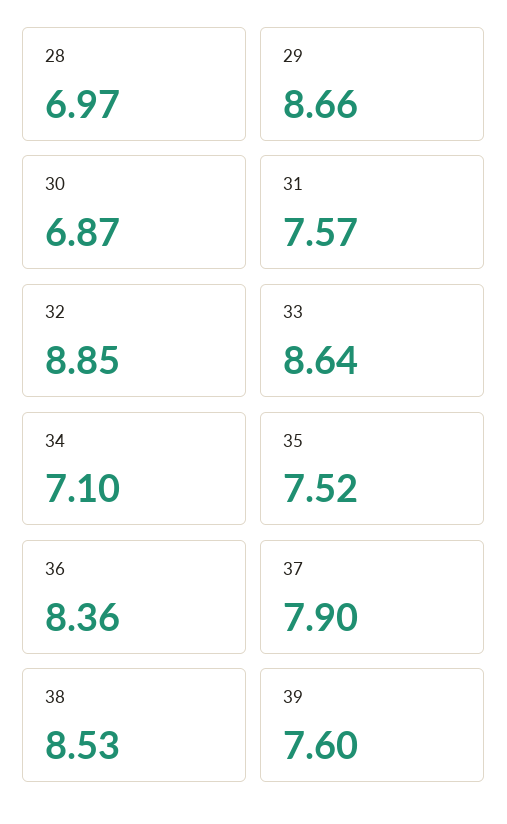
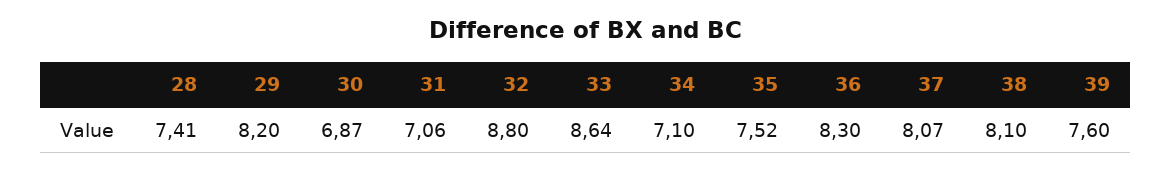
28: 6.97 -> 7.41
29: 8.66 -> 8.2
31: 7.57 -> 7.06
32: 8.85 -> 8.8
36: 8.36 -> 8.3
37: 7.9 -> 8.07
38: 8.53 -> 8.1

